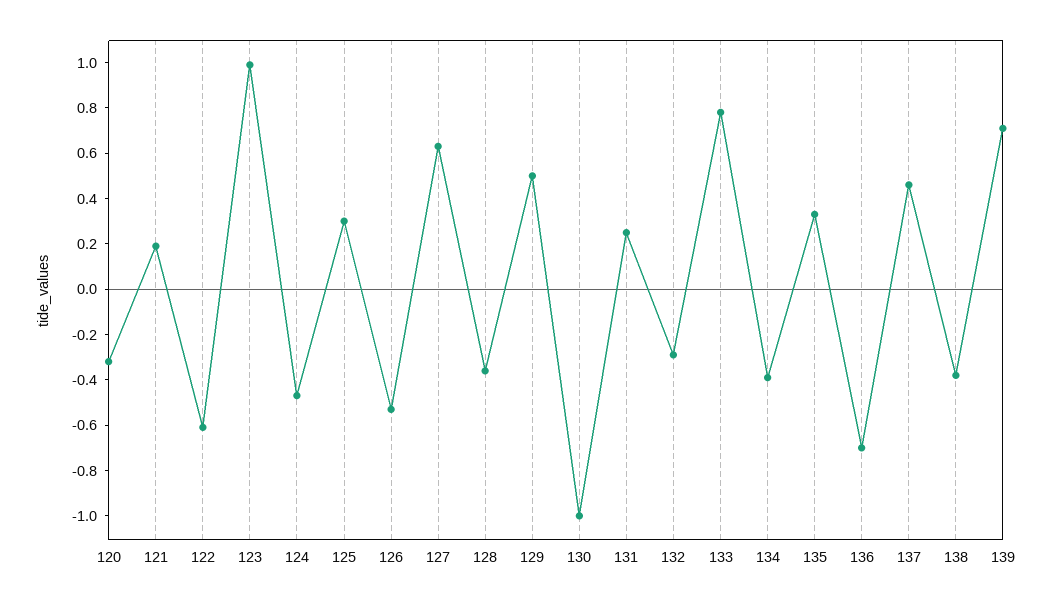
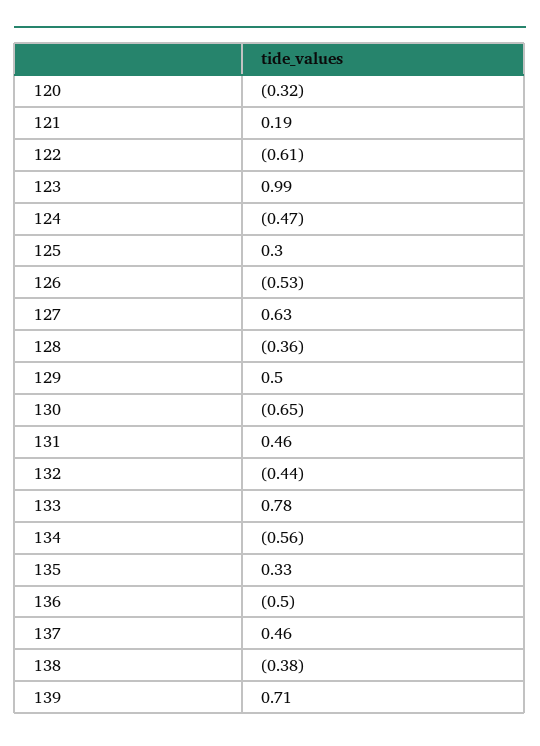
130: -1 -> -0.65
131: 0.25 -> 0.46
132: -0.3 -> -0.44
134: -0.4 -> -0.56
136: -0.7 -> -0.5

